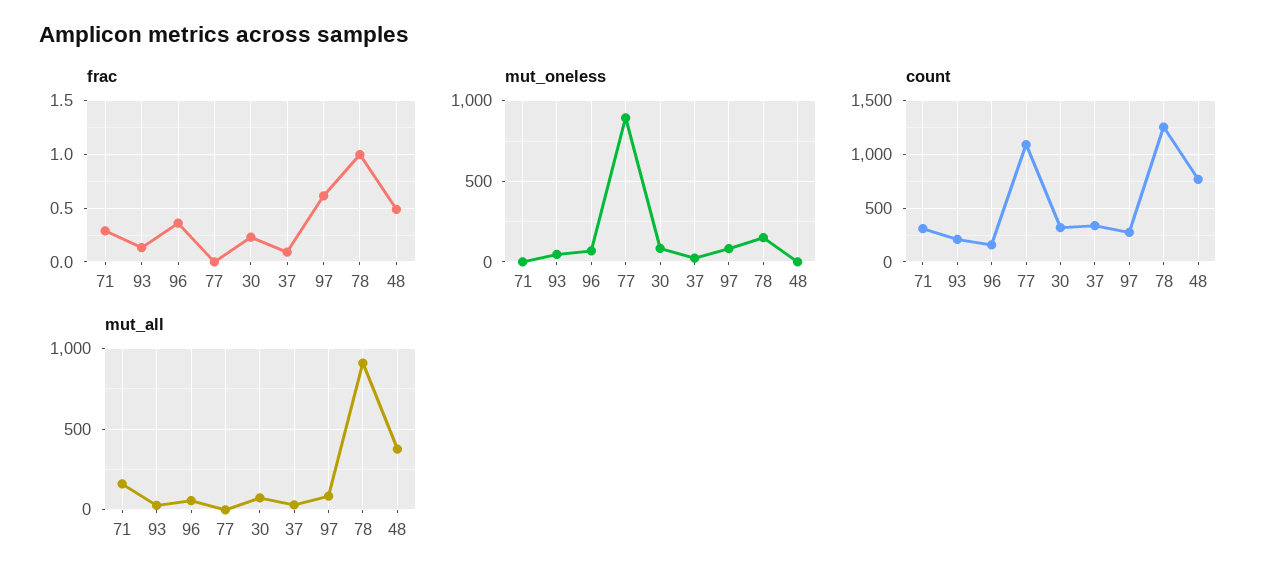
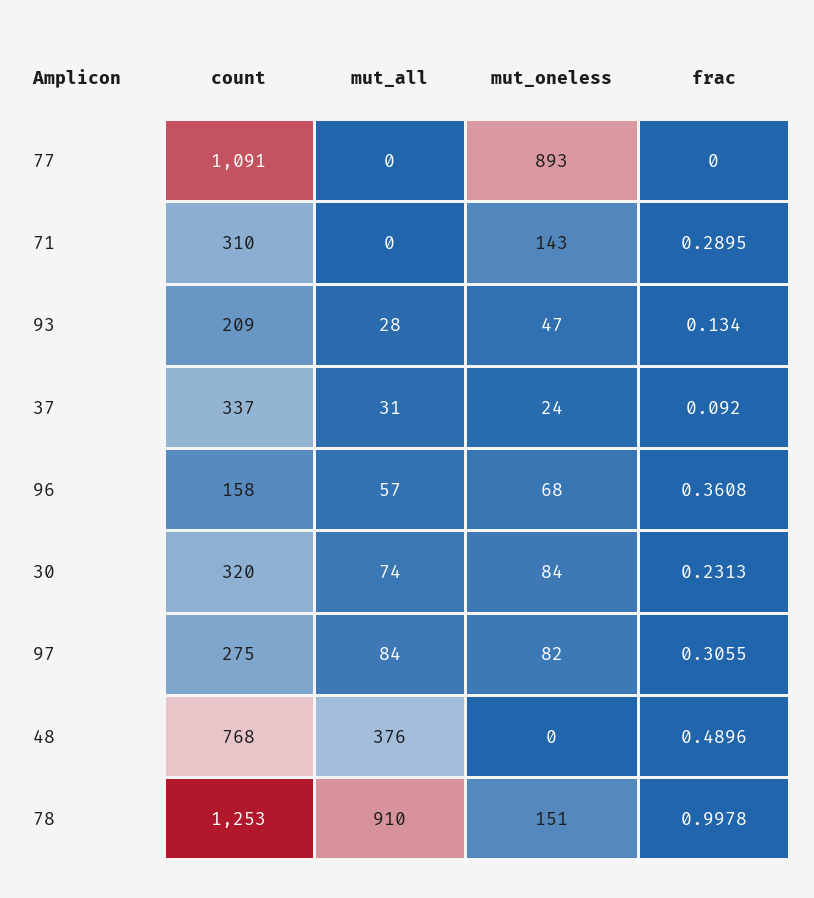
frac, 97: 0.6 -> 0.3055
mut_oneless, 71: 0 -> 143
mut_all, 71: 150 -> 0

